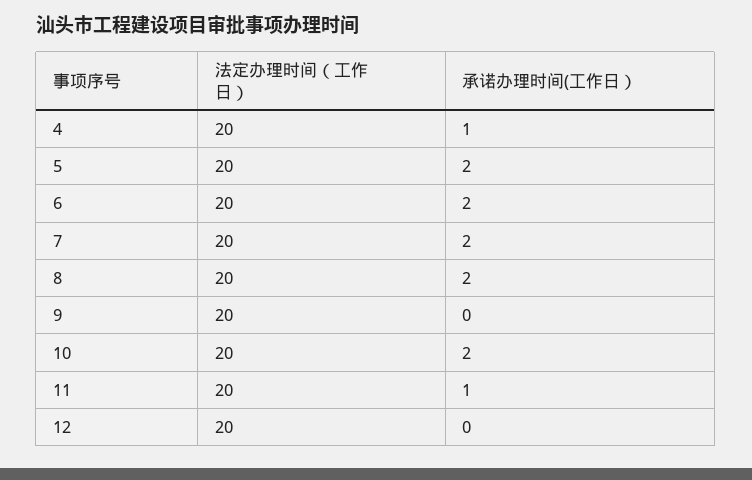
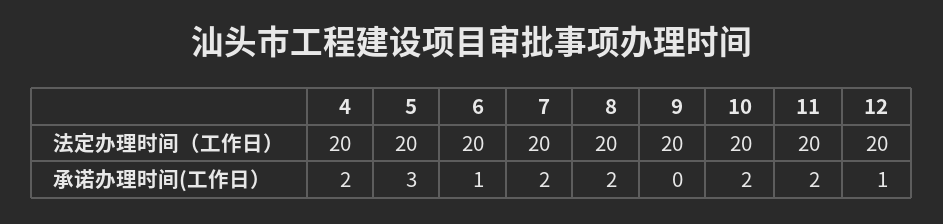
承诺办理时间(工作日）, 4: 1 -> 2
承诺办理时间(工作日）, 5: 2 -> 3
承诺办理时间(工作日）, 6: 2 -> 1
承诺办理时间(工作日）, 11: 1 -> 2
承诺办理时间(工作日）, 12: 0 -> 1

